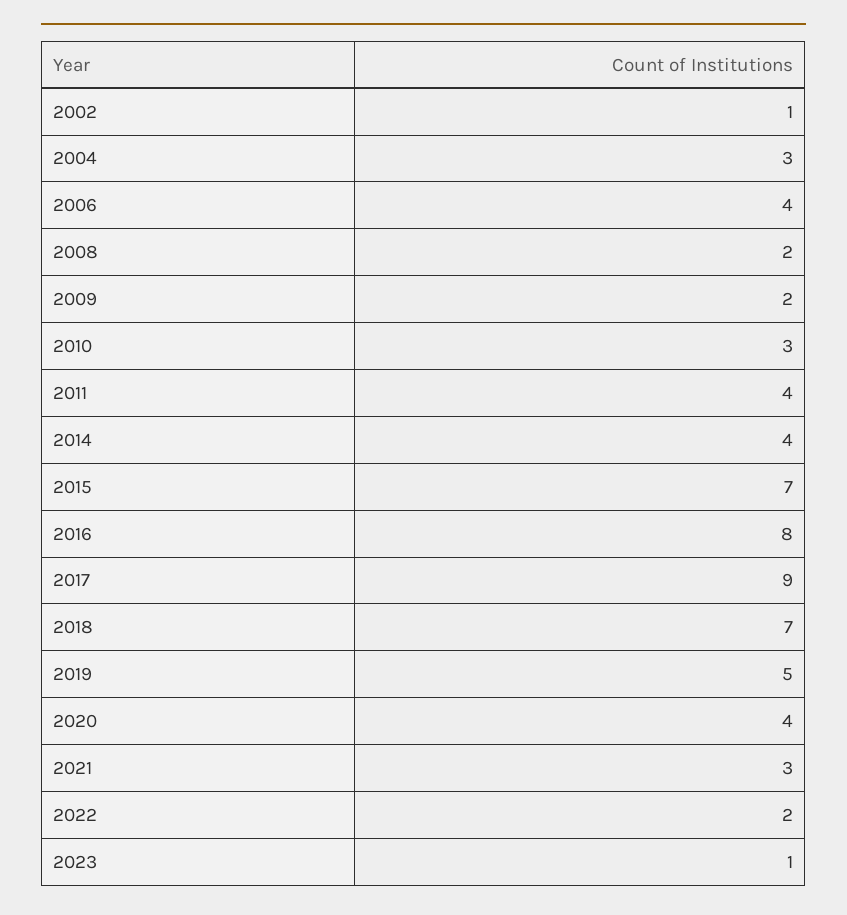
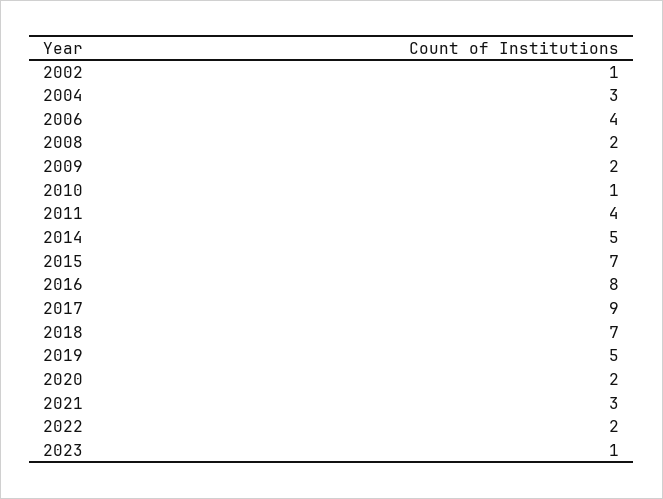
2010: 3 -> 1
2014: 4 -> 5
2020: 4 -> 2

